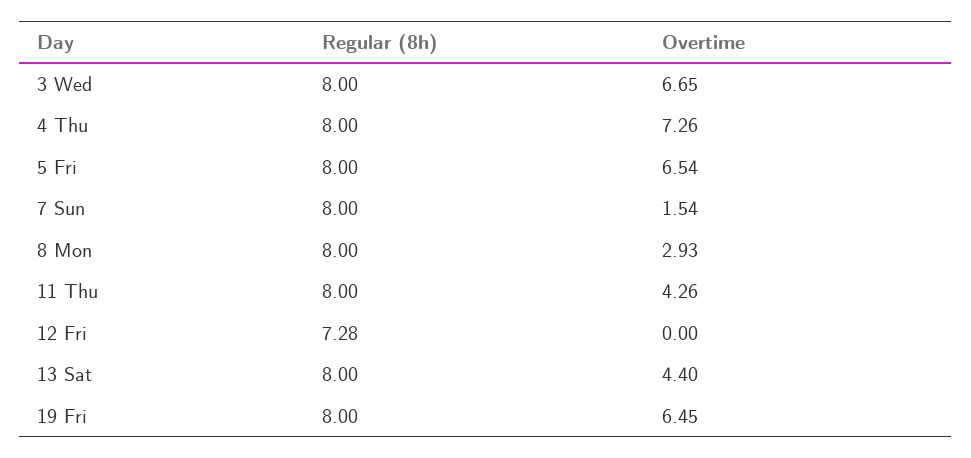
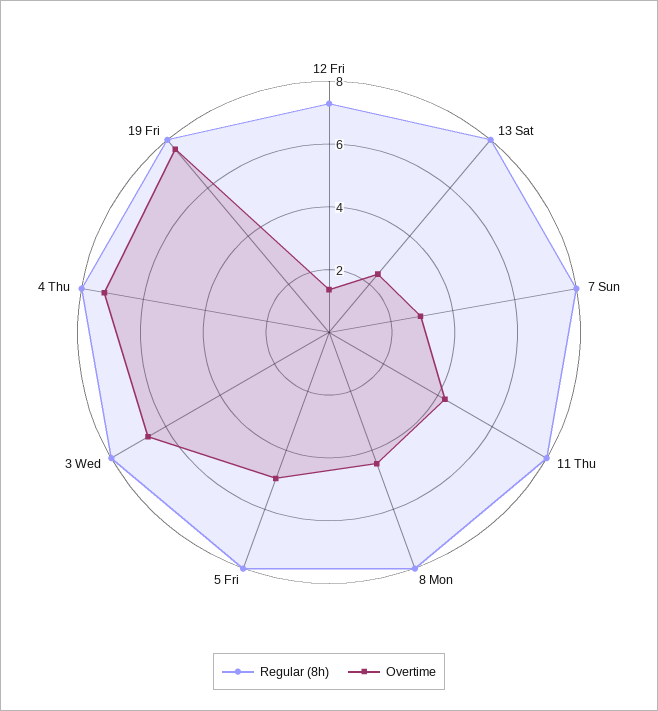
Overtime, 5 Fri: 6.54 -> 5
Overtime, 7 Sun: 1.54 -> 3
Overtime, 8 Mon: 2.93 -> 4.5
Overtime, 12 Fri: 0 -> 1.5
Overtime, 13 Sat: 4.4 -> 2.5
Overtime, 19 Fri: 6.45 -> 7.5

